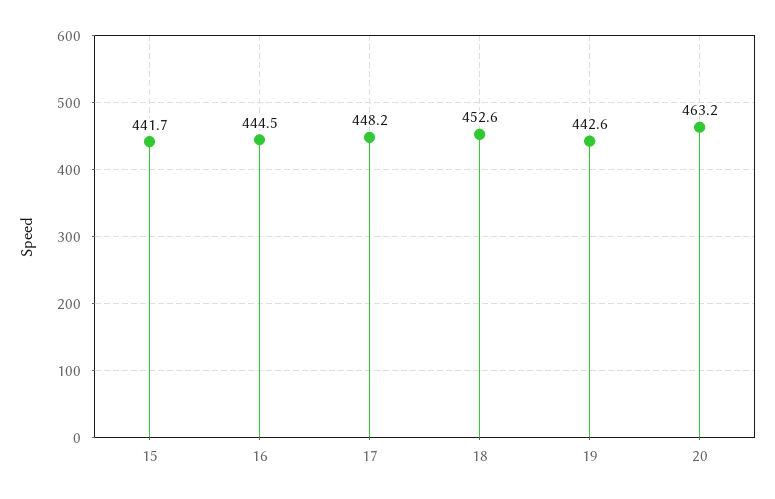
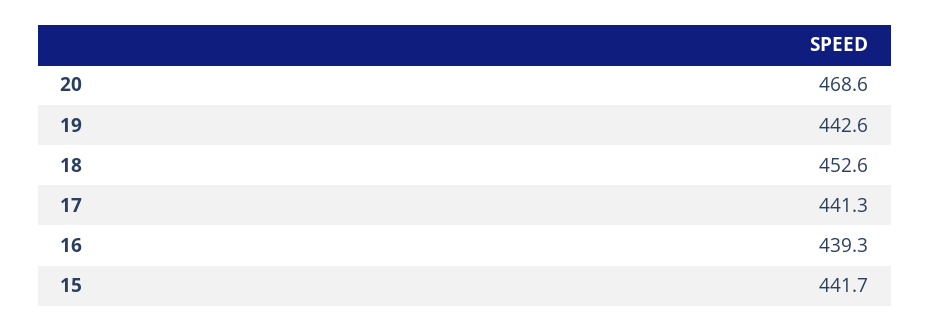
16: 444.5 -> 439.3
17: 448.2 -> 441.3
20: 463.2 -> 468.6

